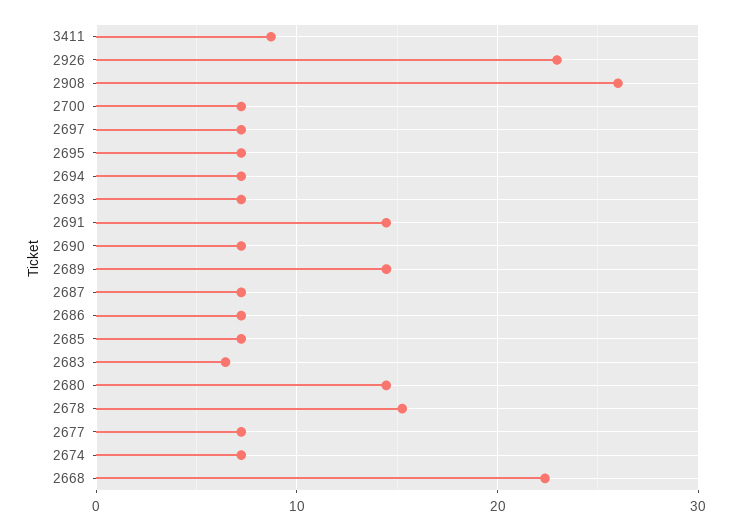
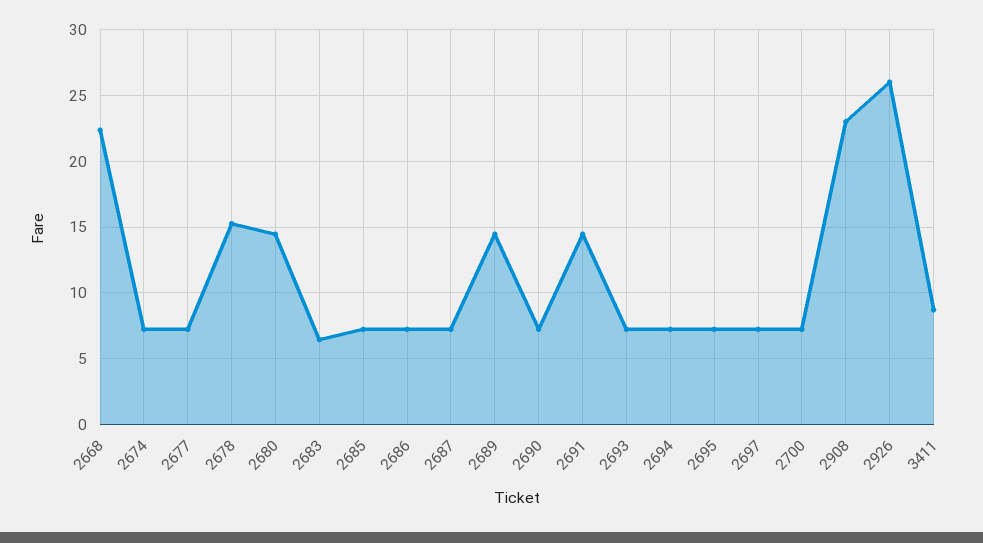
2926: 23 -> 26
2908: 26 -> 23

